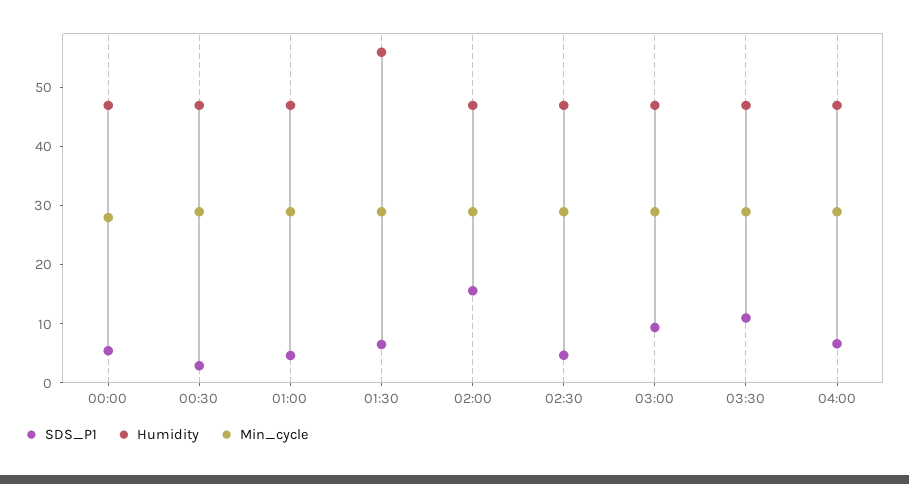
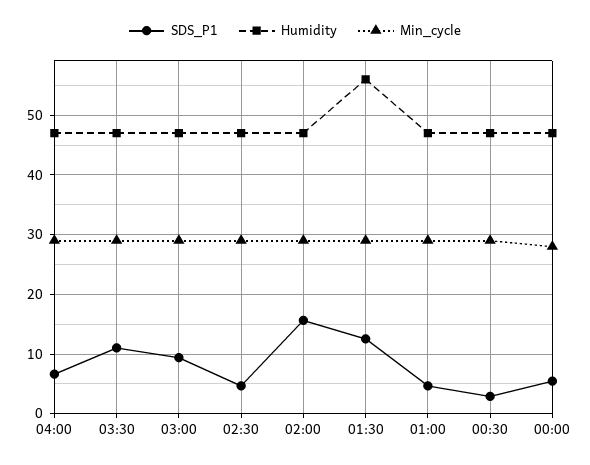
SDS_P1, 01:30: 6 -> 12

